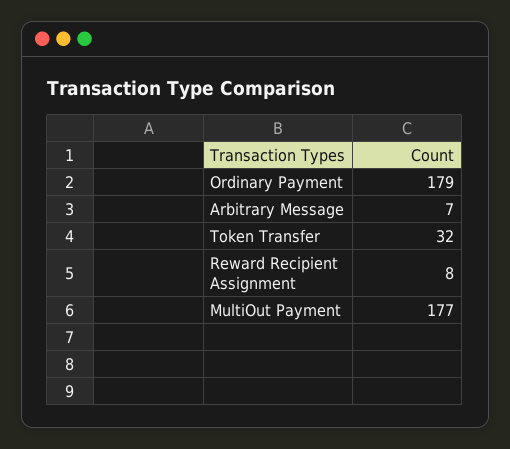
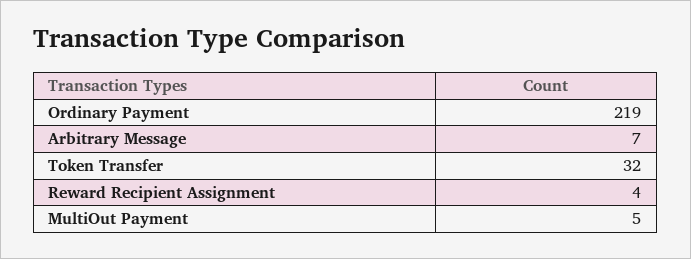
Ordinary Payment: 179 -> 219
Reward Recipient Assignment: 8 -> 4
MultiOut Payment: 177 -> 5

